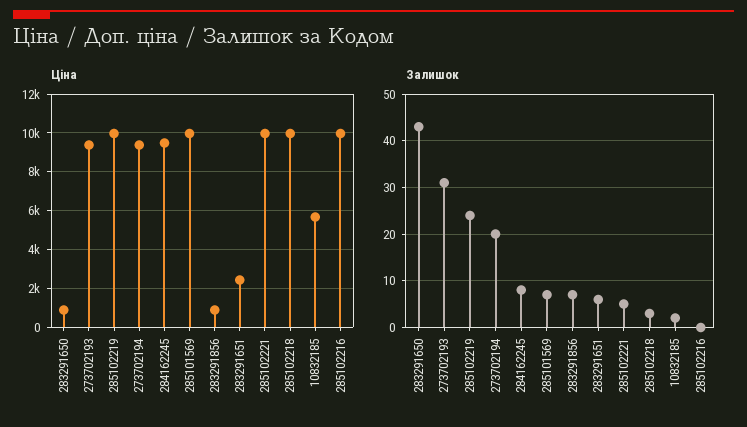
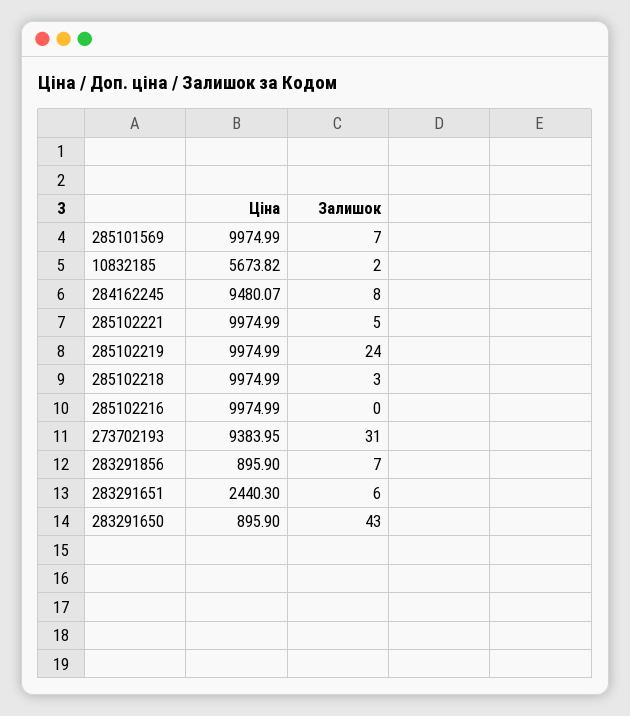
Ціна, 273702194: 9500 -> none
Залишок, 273702194: 20 -> none

